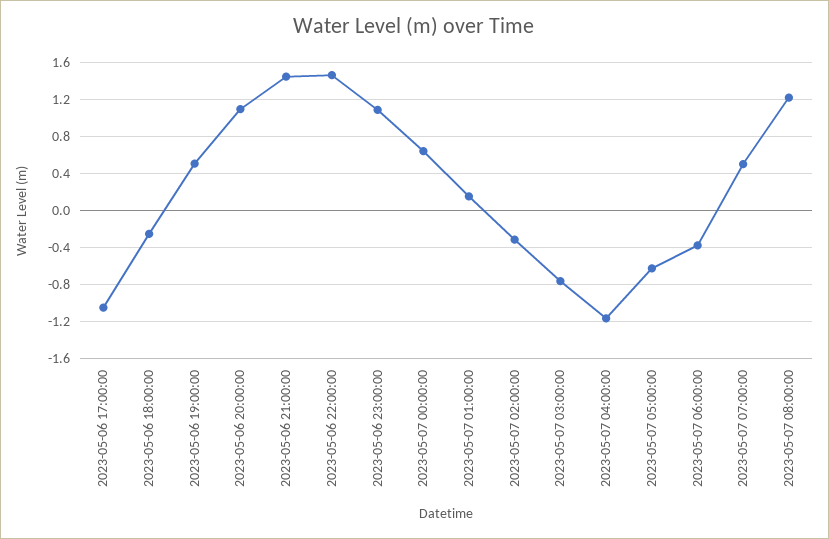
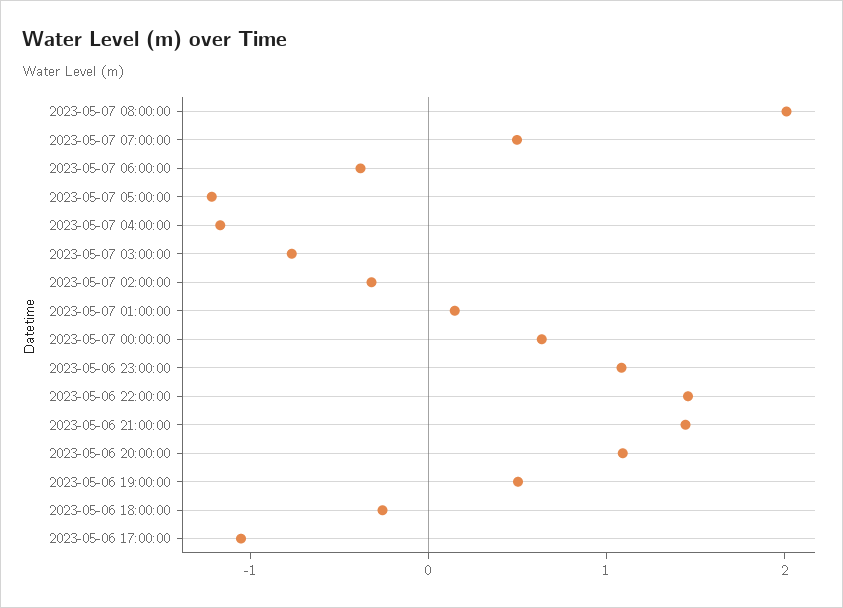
2023-05-07 05:00:00: -0.6 -> -1.2
2023-05-07 08:00:00: 1.2 -> 2

